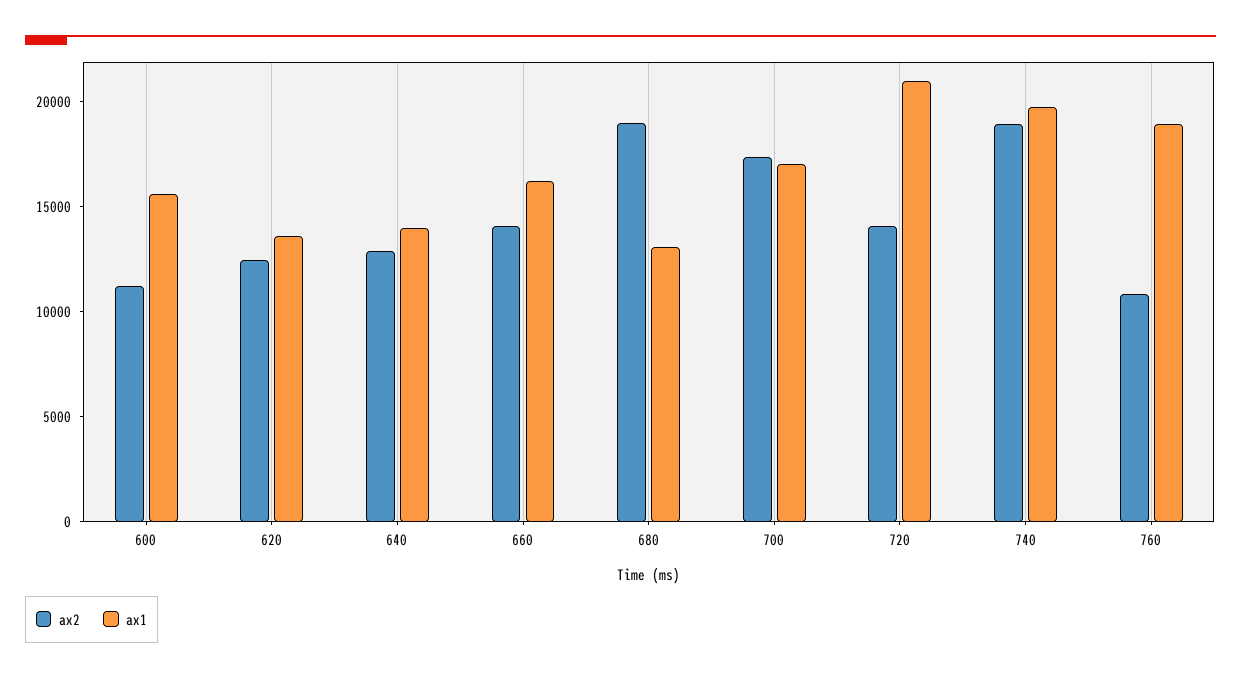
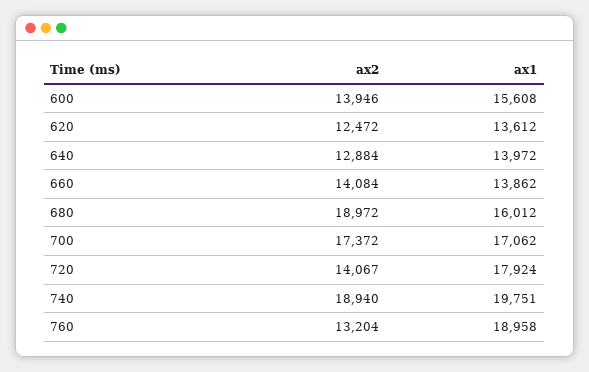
ax2, 600: 11000 -> 13946
ax1, 660: 16000 -> 13862
ax1, 680: 13000 -> 16012
ax1, 720: 21000 -> 17924
ax2, 760: 11000 -> 13204

